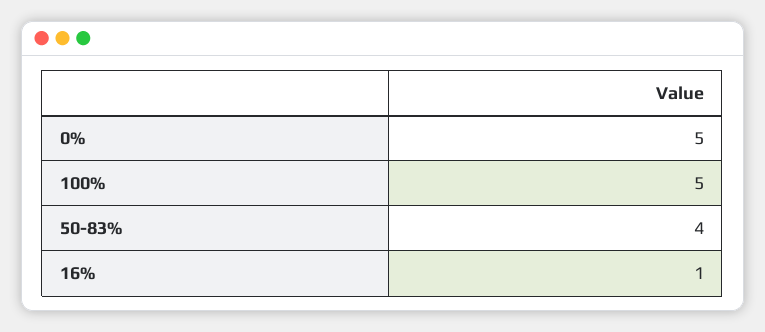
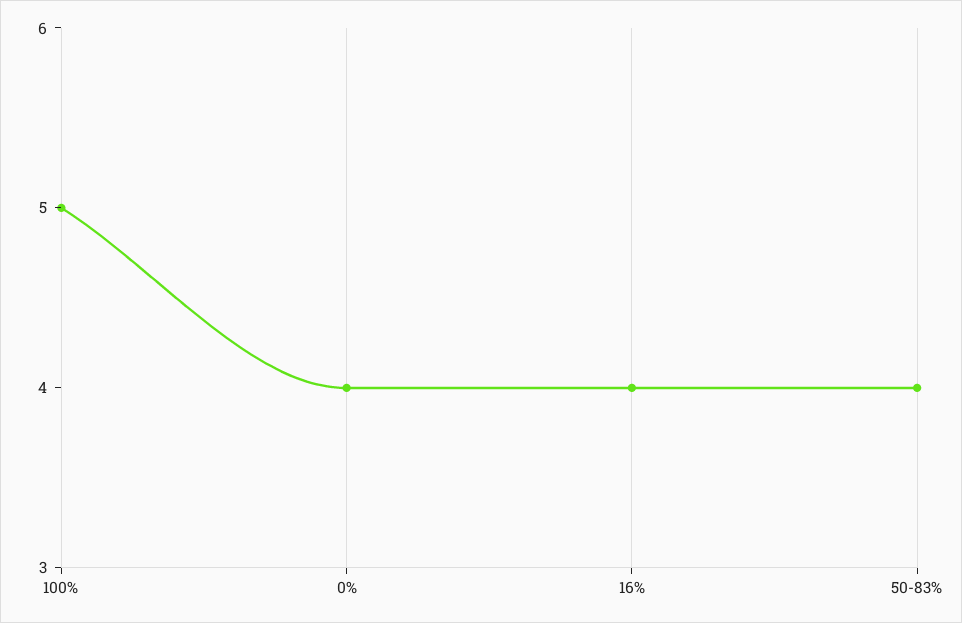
0%: 5 -> 4
16%: 1 -> 4

